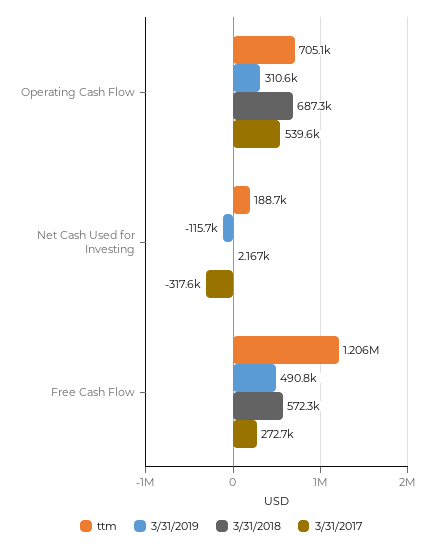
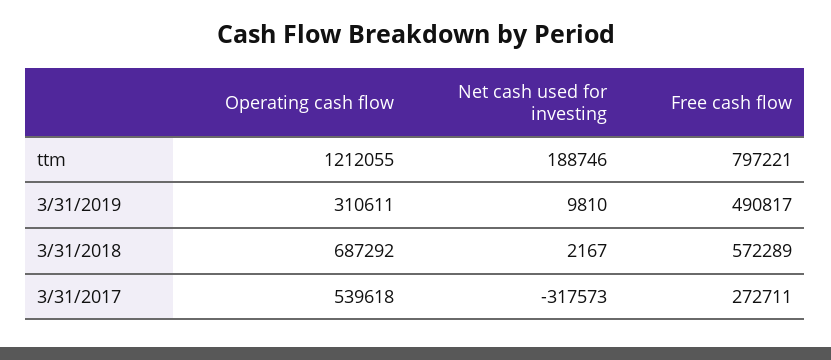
ttm, Operating Cash Flow: 705100 -> 1212055
3/31/2019, Net Cash Used for Investing: -115700 -> 9810
ttm, Free Cash Flow: 1206000 -> 797221

